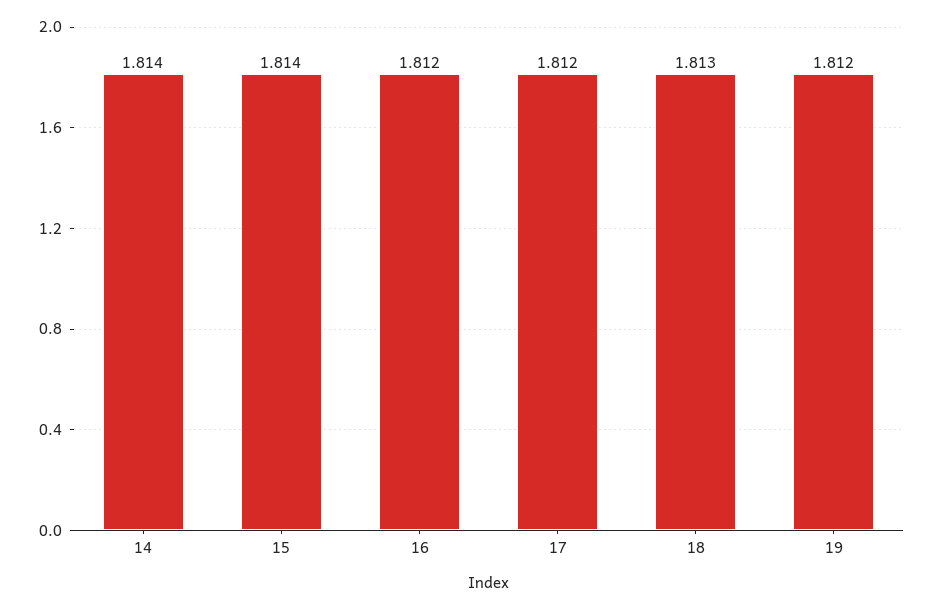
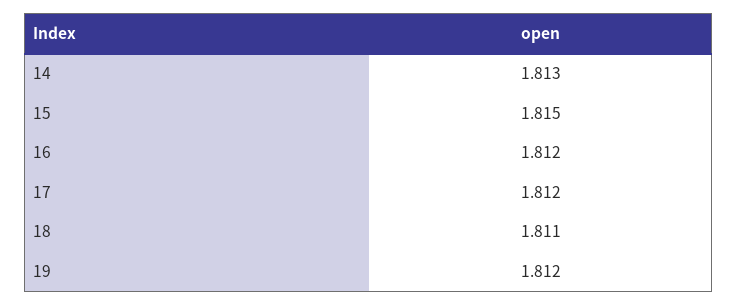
14: 1.814 -> 1.813
15: 1.814 -> 1.815
18: 1.813 -> 1.811

